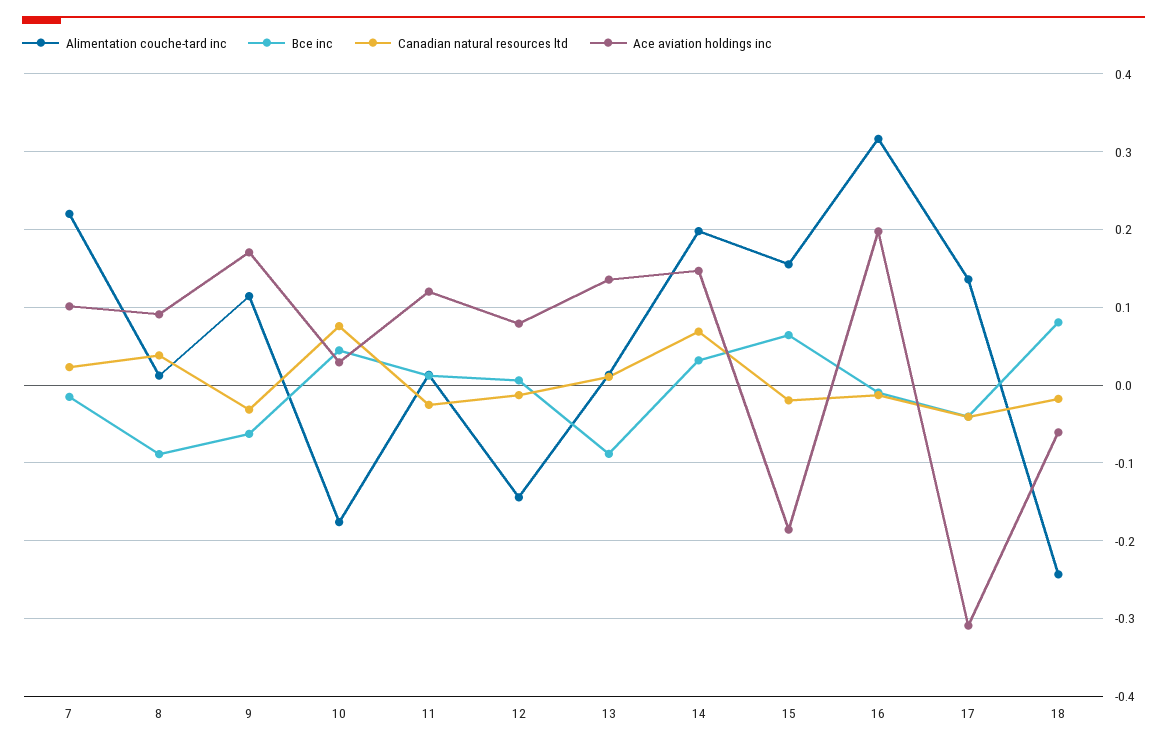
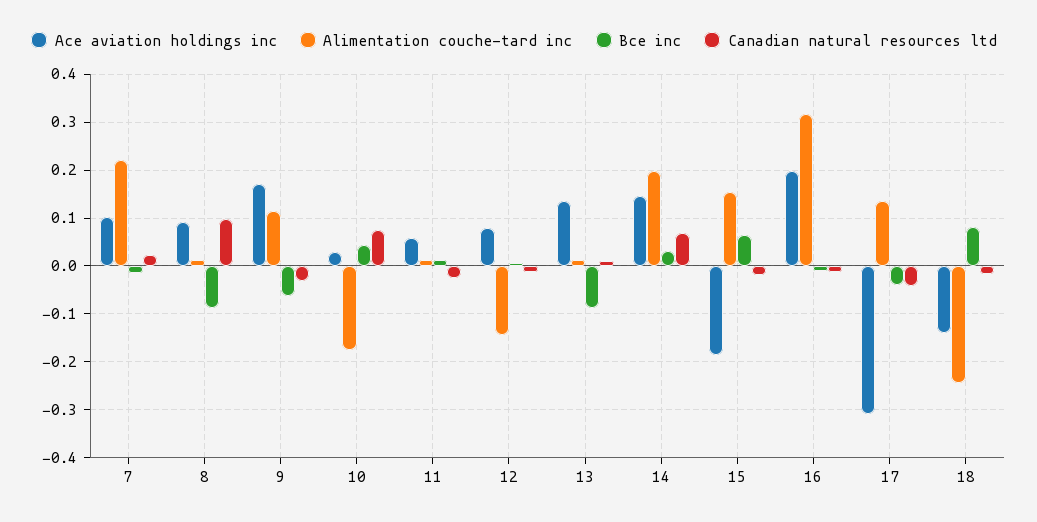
Canadian natural resources ltd, 8: 0.04 -> 0.1
Ace aviation holdings inc, 11: 0.12 -> 0.06
Ace aviation holdings inc, 18: -0.06 -> -0.14

